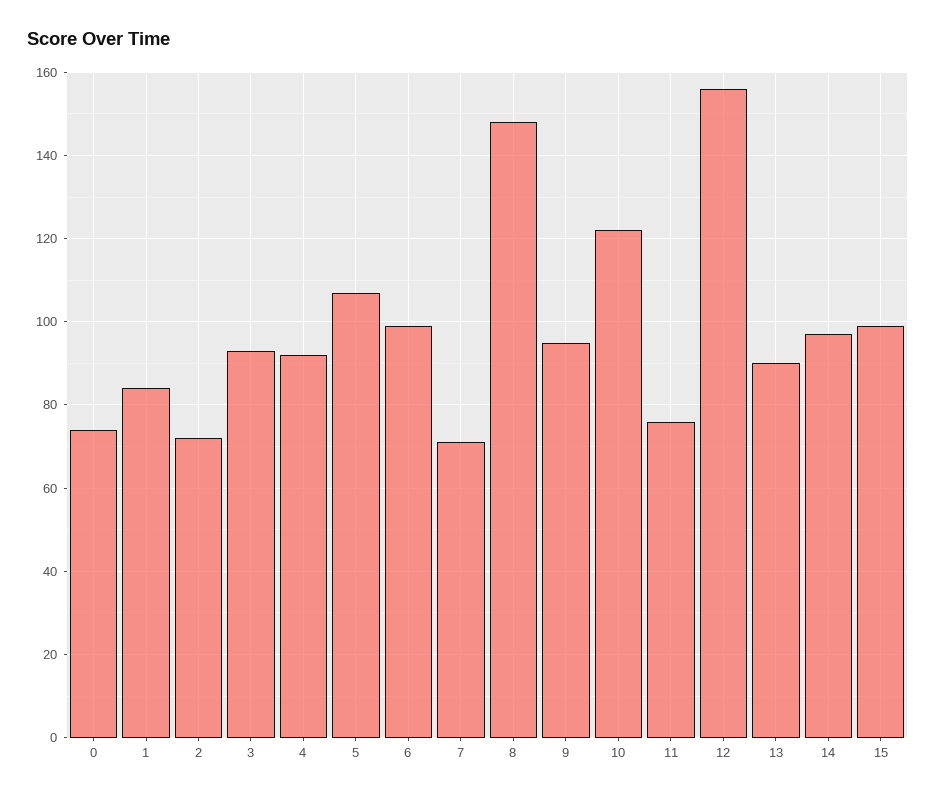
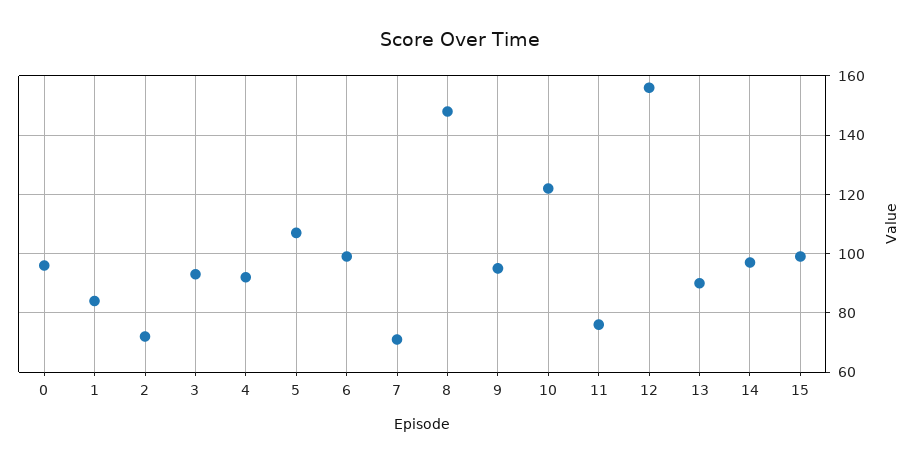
0: 75 -> 95

